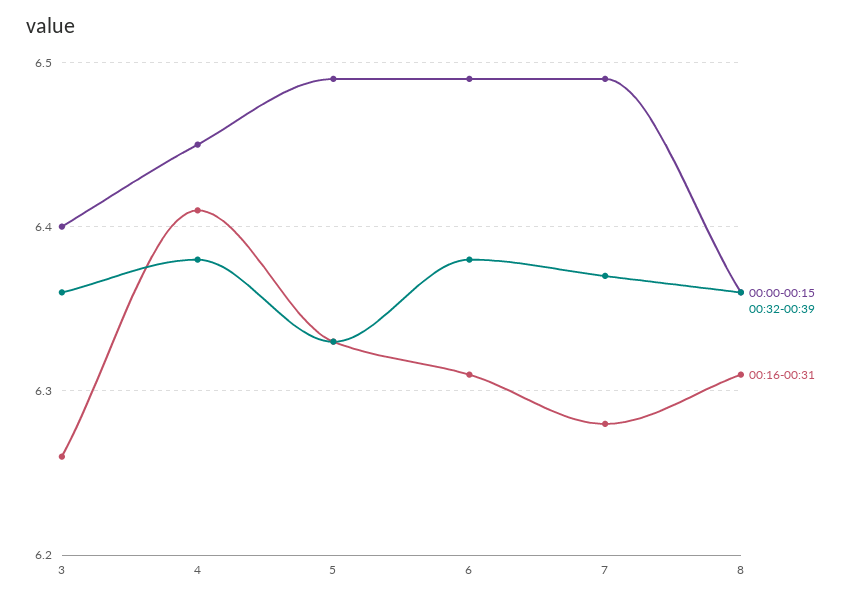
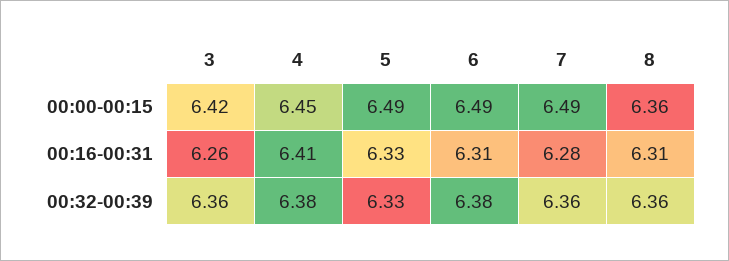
00:00-00:15, 3: 6.4 -> 6.42
00:32-00:39, 7: 6.37 -> 6.36

